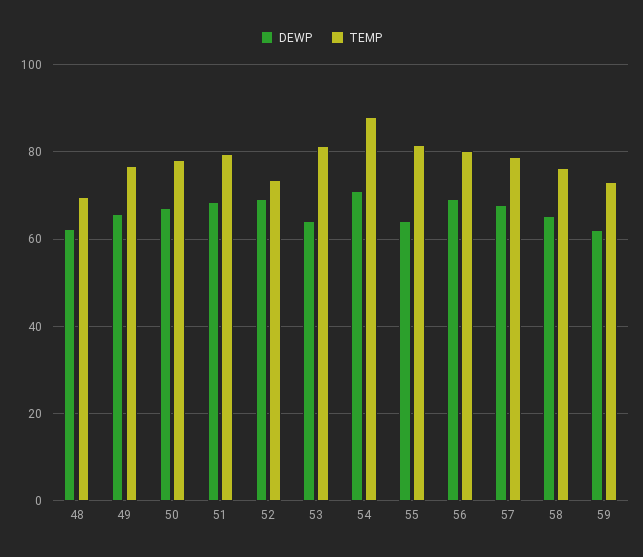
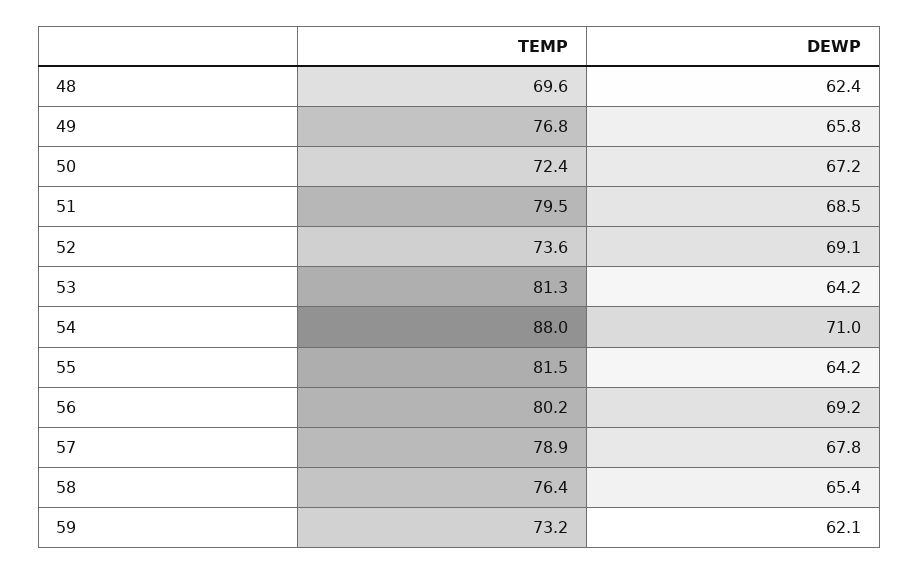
TEMP, 50: 78 -> 72.4

